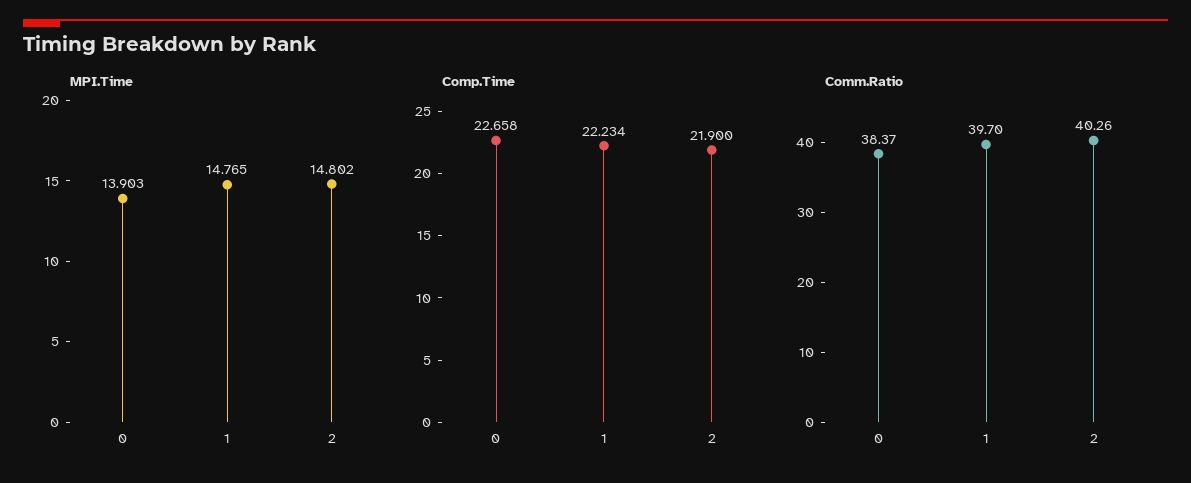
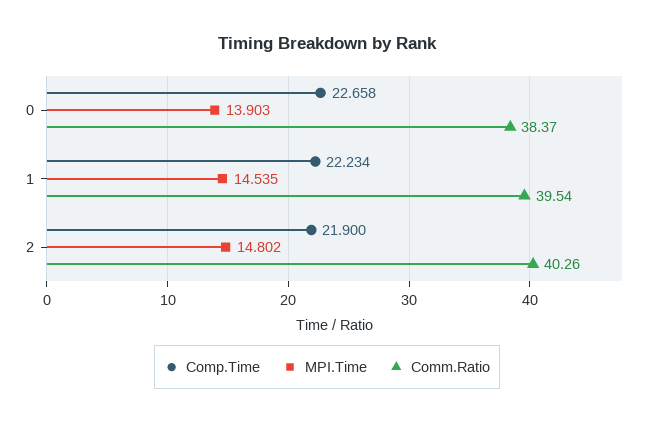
MPI.Time, 1: 14.765 -> 14.535
Comm.Ratio, 1: 39.7 -> 39.54

